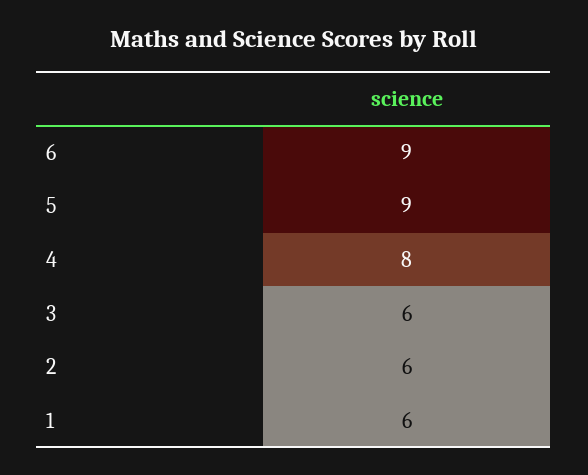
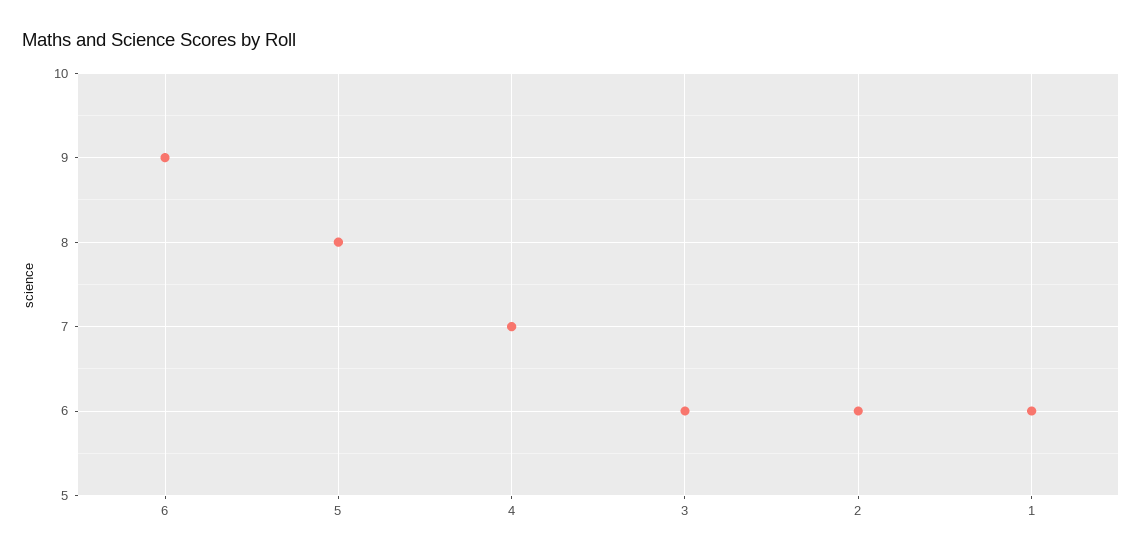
5: 9 -> 8
4: 8 -> 7

